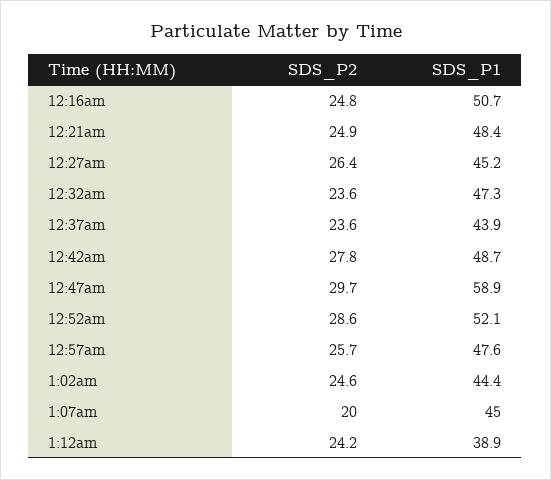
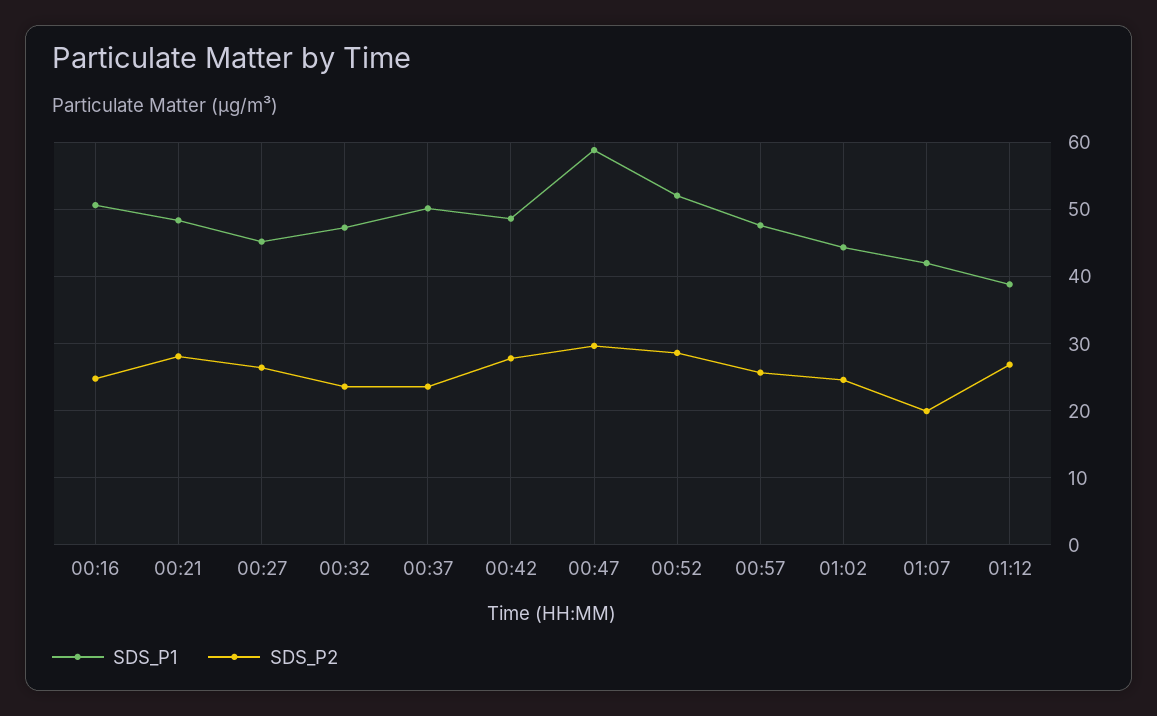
SDS_P2, 12:21am: 24.9 -> 28
SDS_P1, 12:37am: 43.9 -> 50
SDS_P1, 1:07am: 45 -> 42
SDS_P2, 1:12am: 24.2 -> 27

